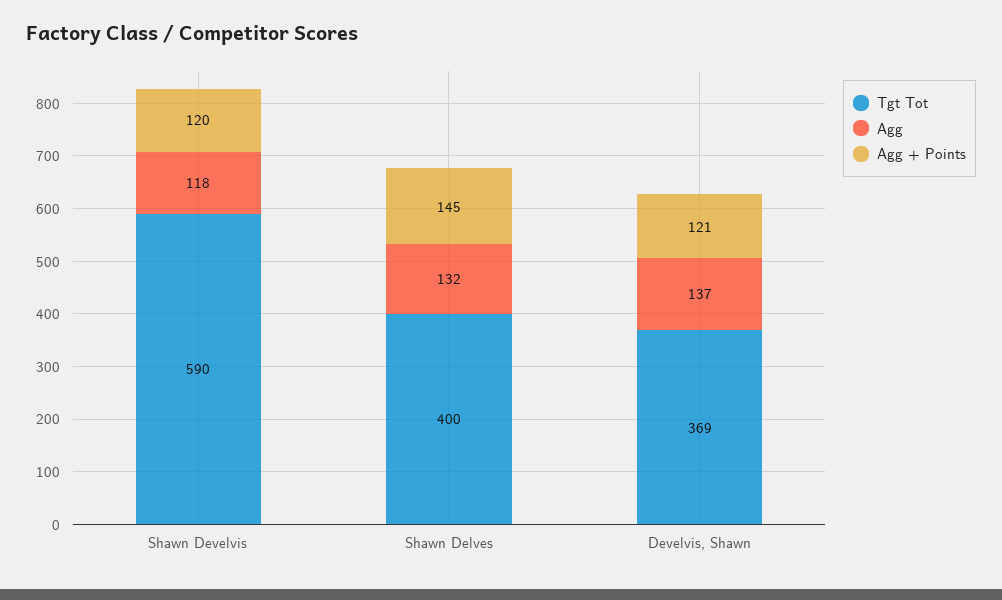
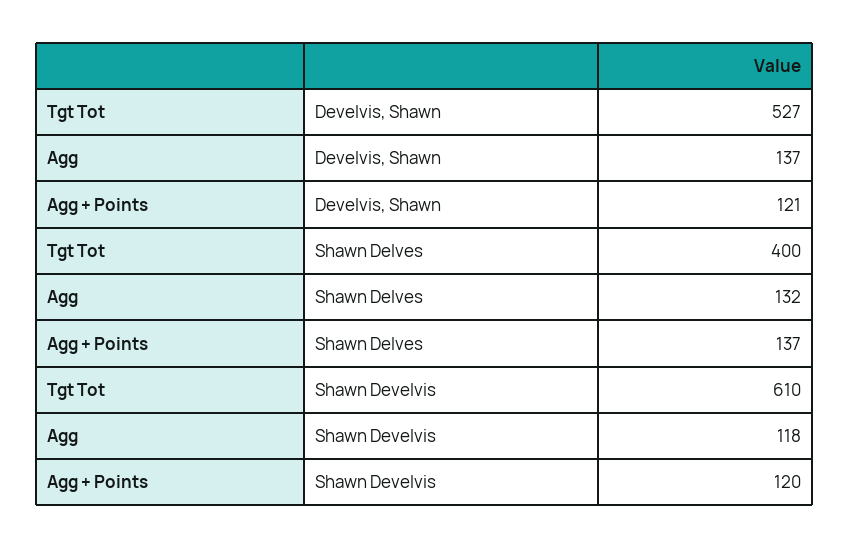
Tgt Tot, Shawn Develvis: 590 -> 610
Agg + Points, Shawn Delves: 145 -> 137
Tgt Tot, Develvis, Shawn: 369 -> 527

